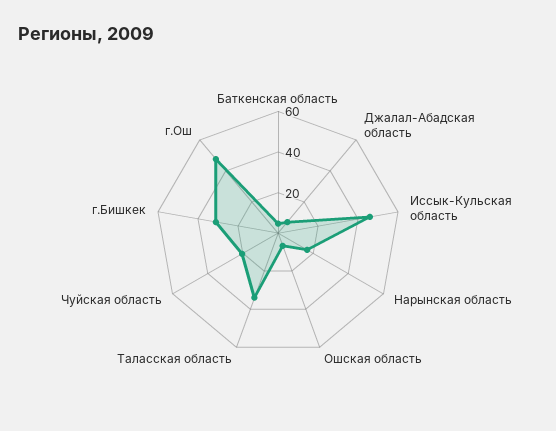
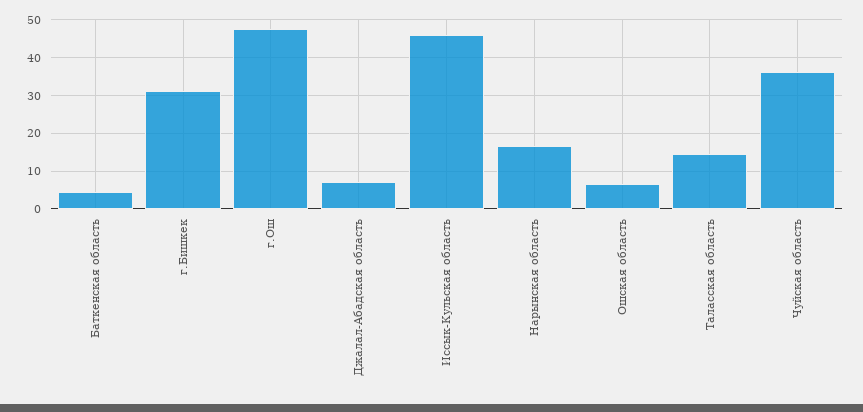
Таласская область: 35 -> 14
Чуйская область: 20 -> 36

